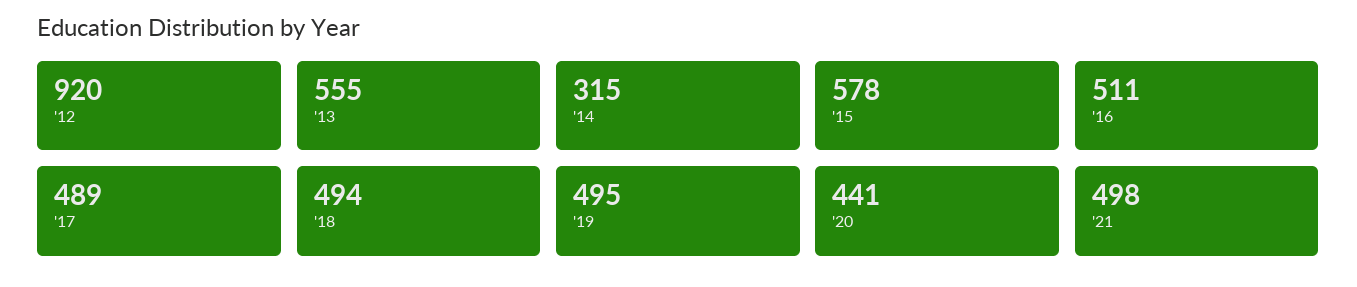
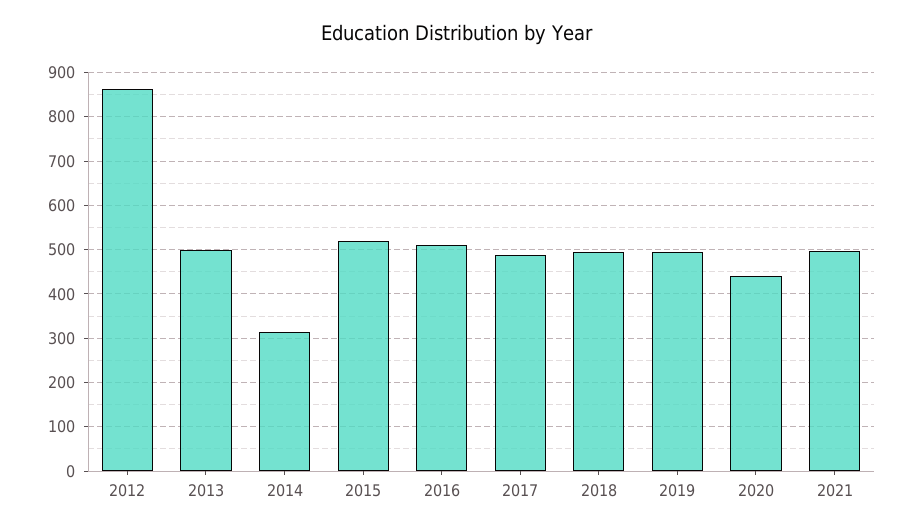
'12: 920 -> 860
'13: 555 -> 500
'15: 578 -> 520

